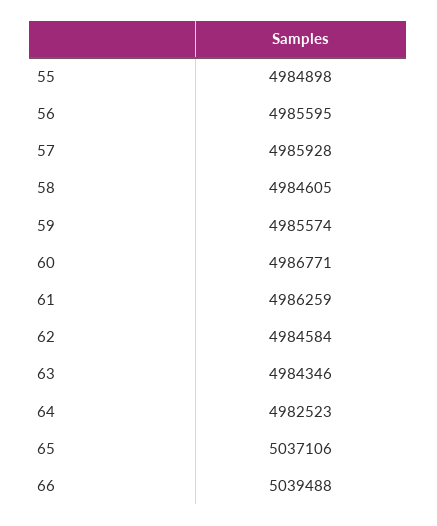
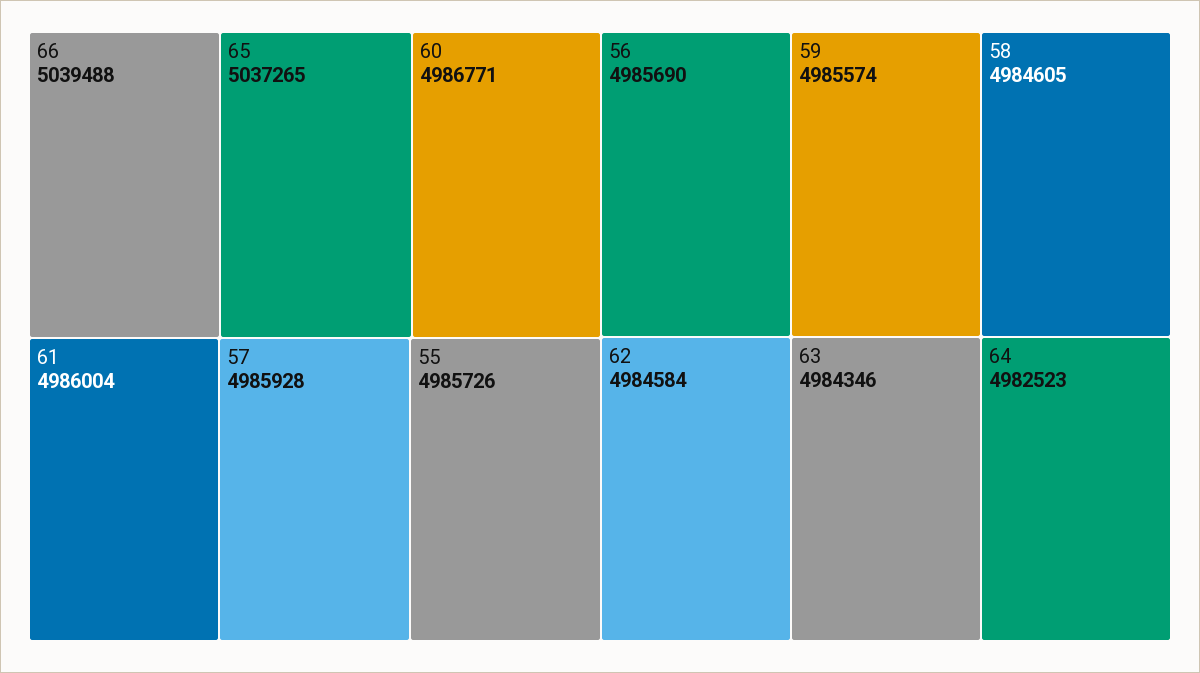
55: 4984898 -> 4985726
56: 4985595 -> 4985690
61: 4986259 -> 4986004
65: 5037106 -> 5037265

